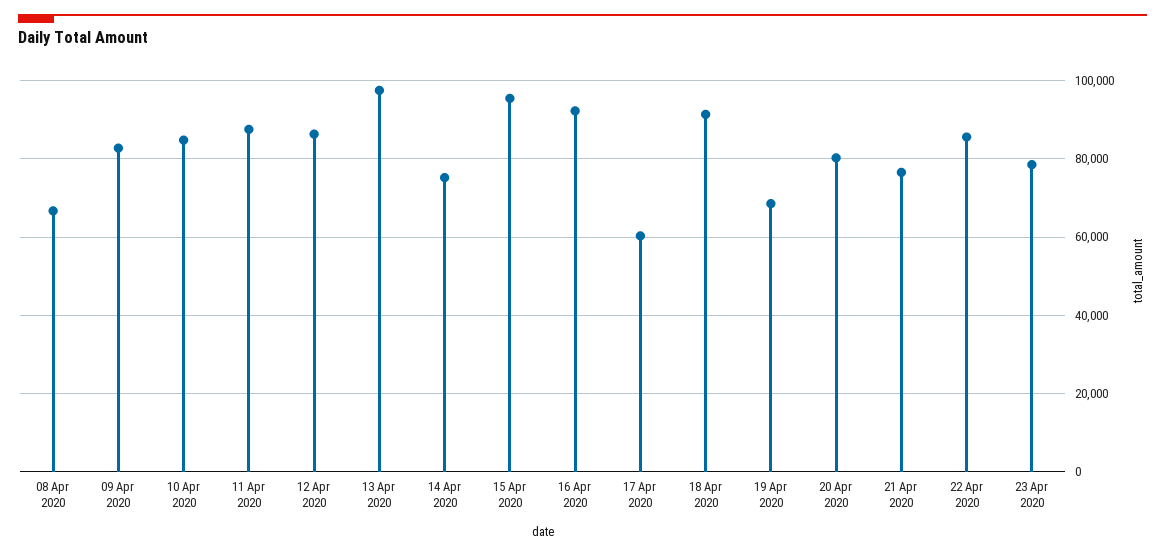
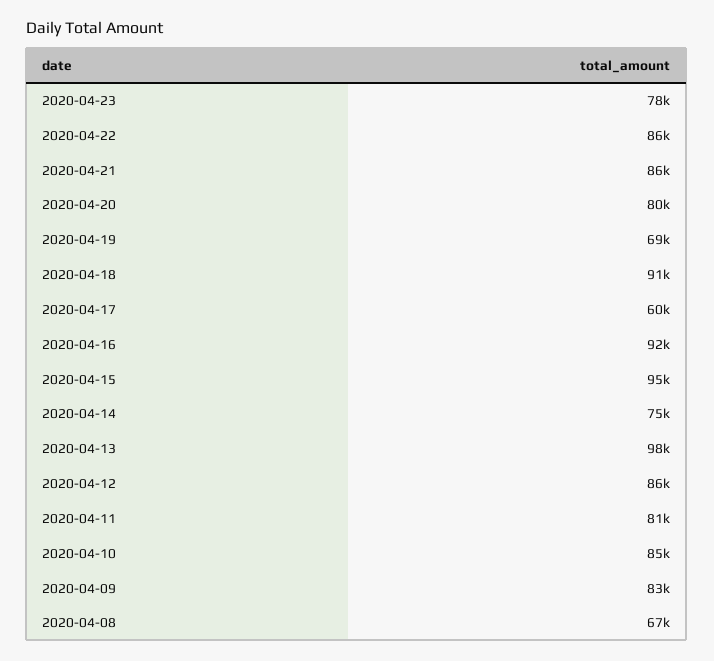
11 Apr 2020: 88000 -> 81000
21 Apr 2020: 76000 -> 86000

